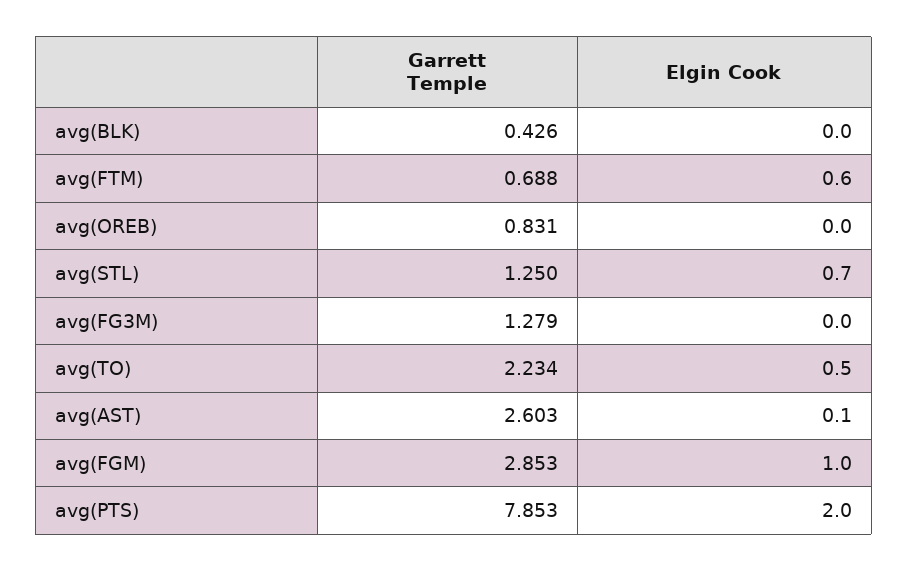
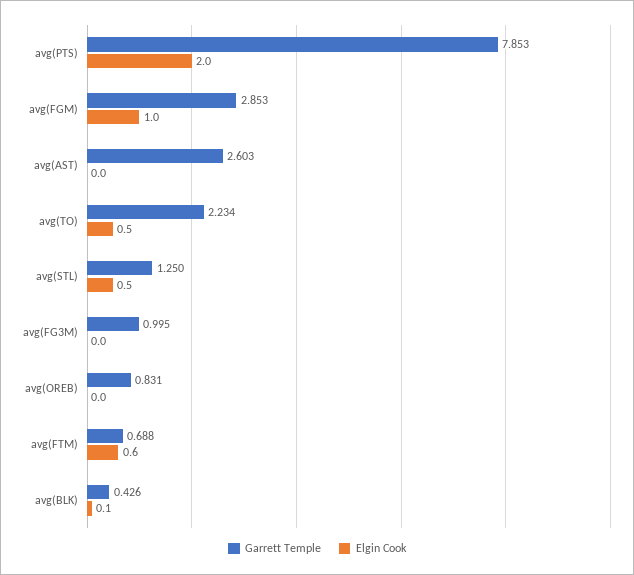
Elgin Cook, avg(BLK): 0 -> 0.1
Elgin Cook, avg(STL): 0.7 -> 0.5
Garrett Temple, avg(FG3M): 1.279 -> 0.995
Elgin Cook, avg(AST): 0.1 -> 0

